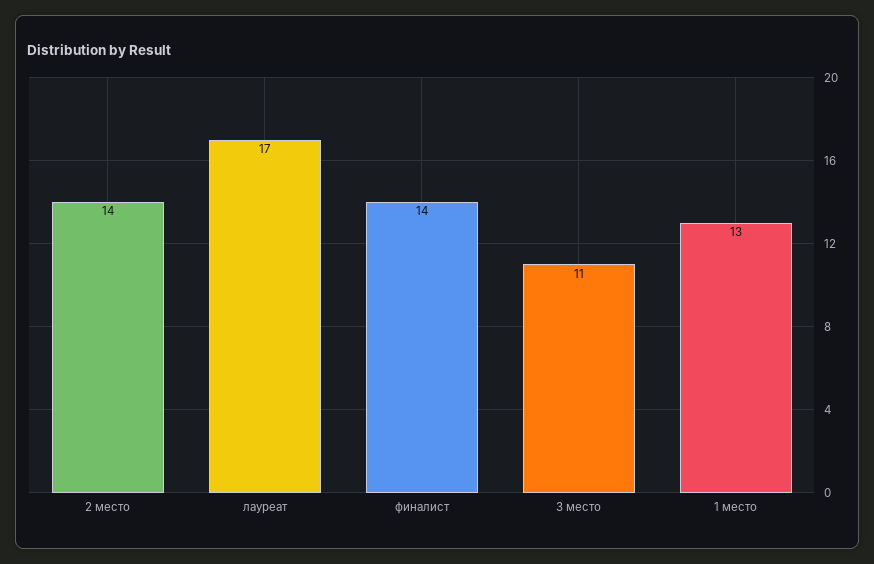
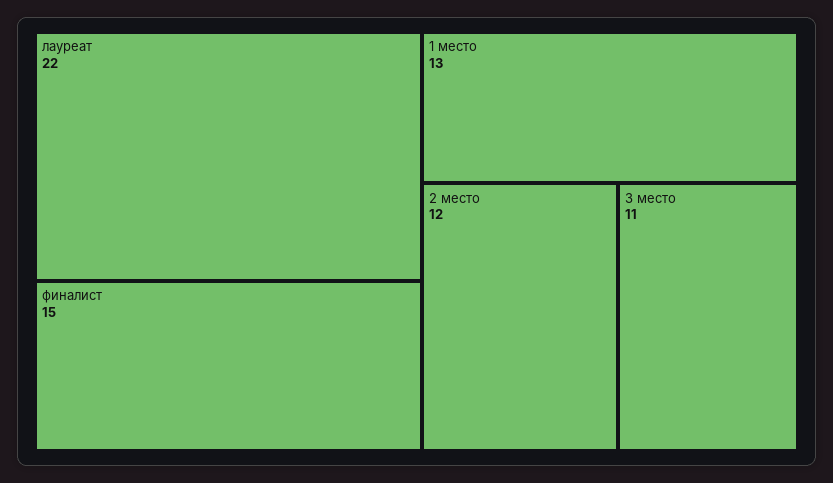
2 место: 14 -> 12
лауреат: 17 -> 22
финалист: 14 -> 15

